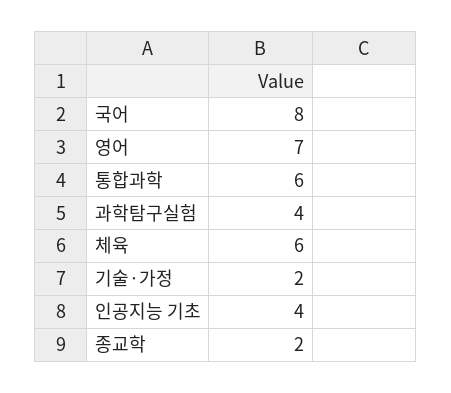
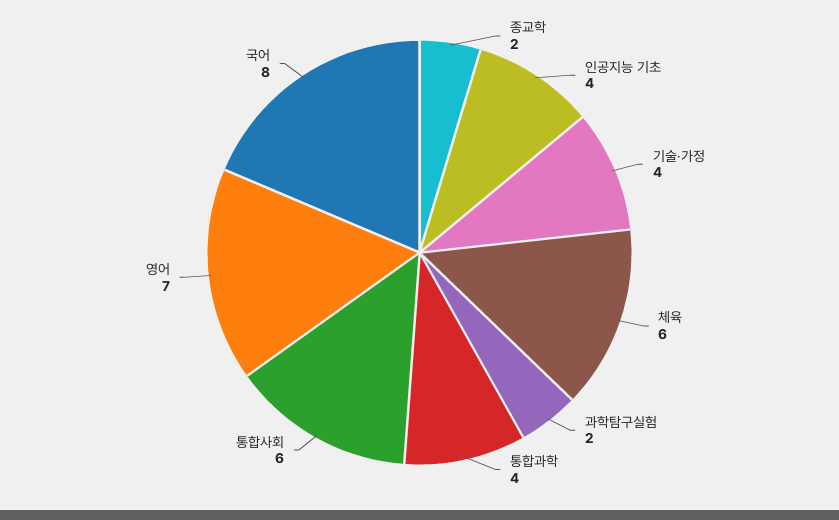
통합과학: 6 -> 4
과학탐구실험: 4 -> 2
기술·가정: 2 -> 4
통합사회: none -> 6

